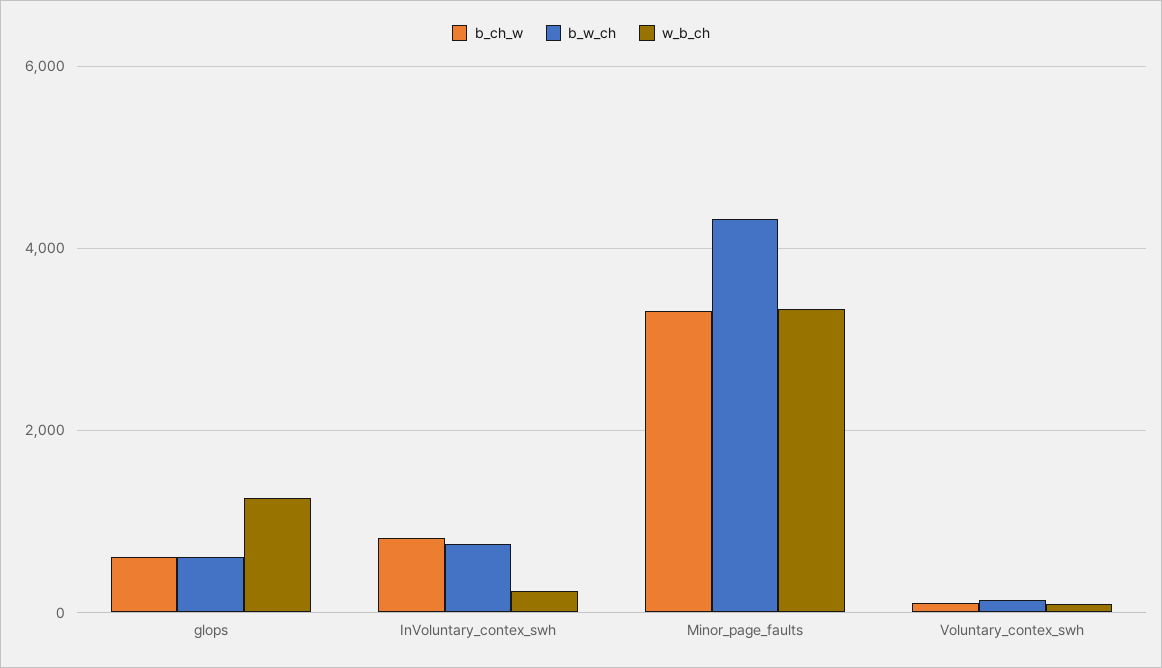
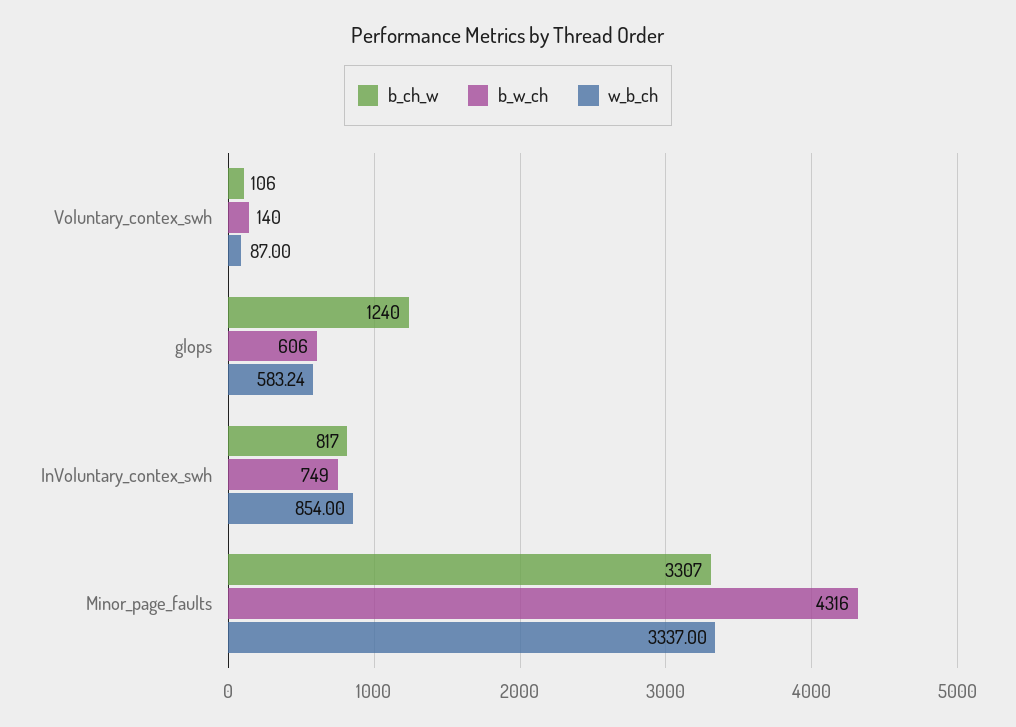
b_ch_w, glops: 600 -> 1240
w_b_ch, glops: 1200 -> 583.24
w_b_ch, InVoluntary_contex_swh: 200 -> 854

